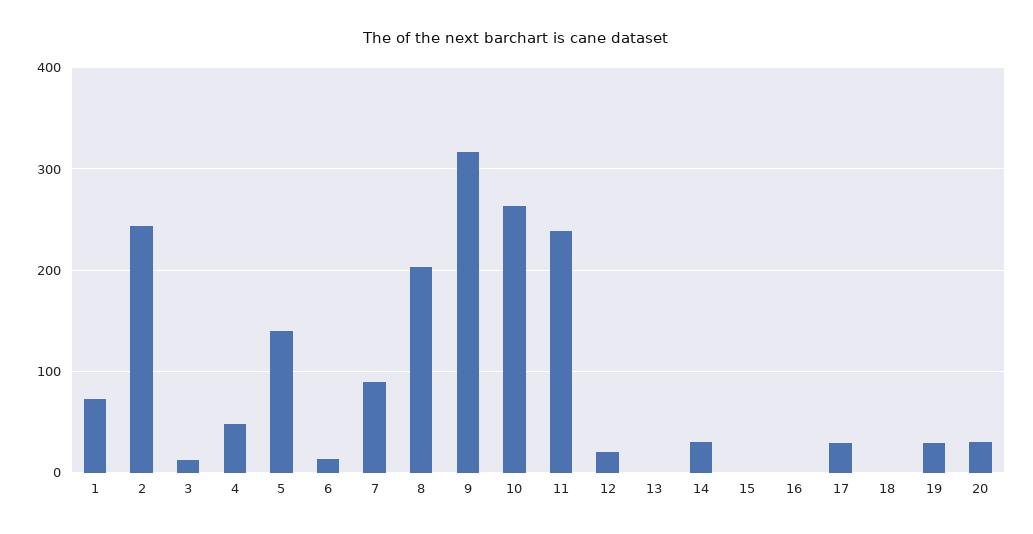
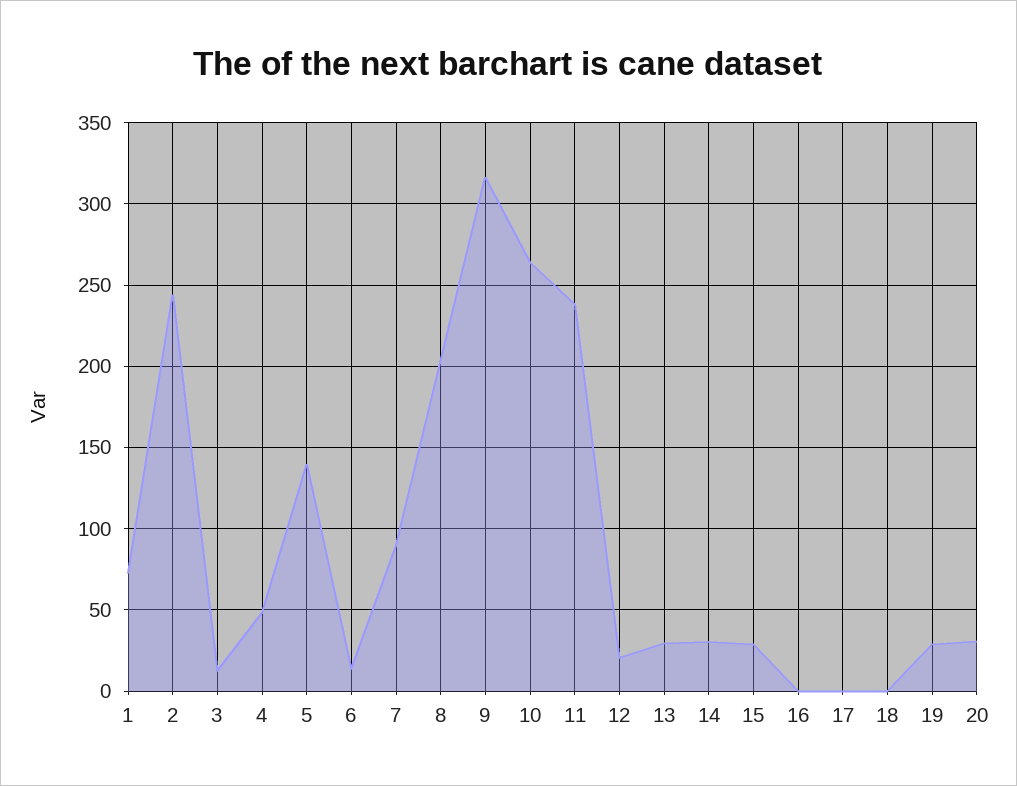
13: 0 -> 30
15: 0 -> 30
17: 30 -> 0

